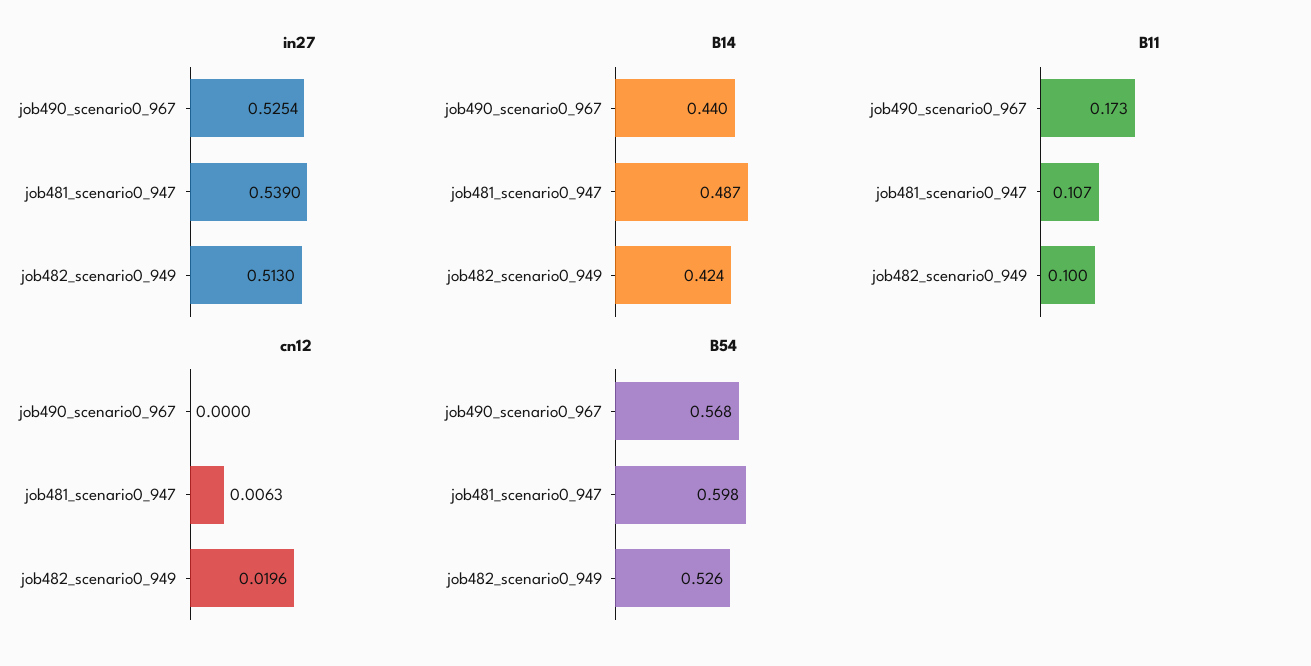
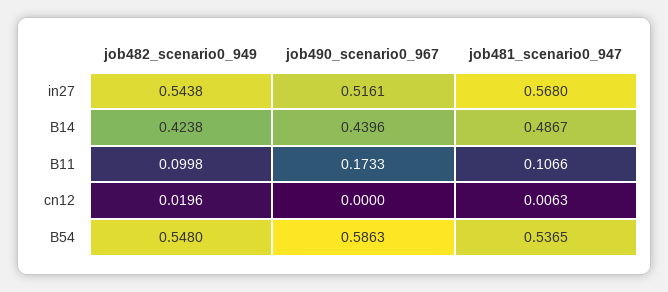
in27, job490_scenario0_967: 0.5254 -> 0.5161
in27, job481_scenario0_947: 0.539 -> 0.568
in27, job482_scenario0_949: 0.513 -> 0.5438
B54, job490_scenario0_967: 0.568 -> 0.5863
B54, job481_scenario0_947: 0.598 -> 0.5365
B54, job482_scenario0_949: 0.526 -> 0.548

